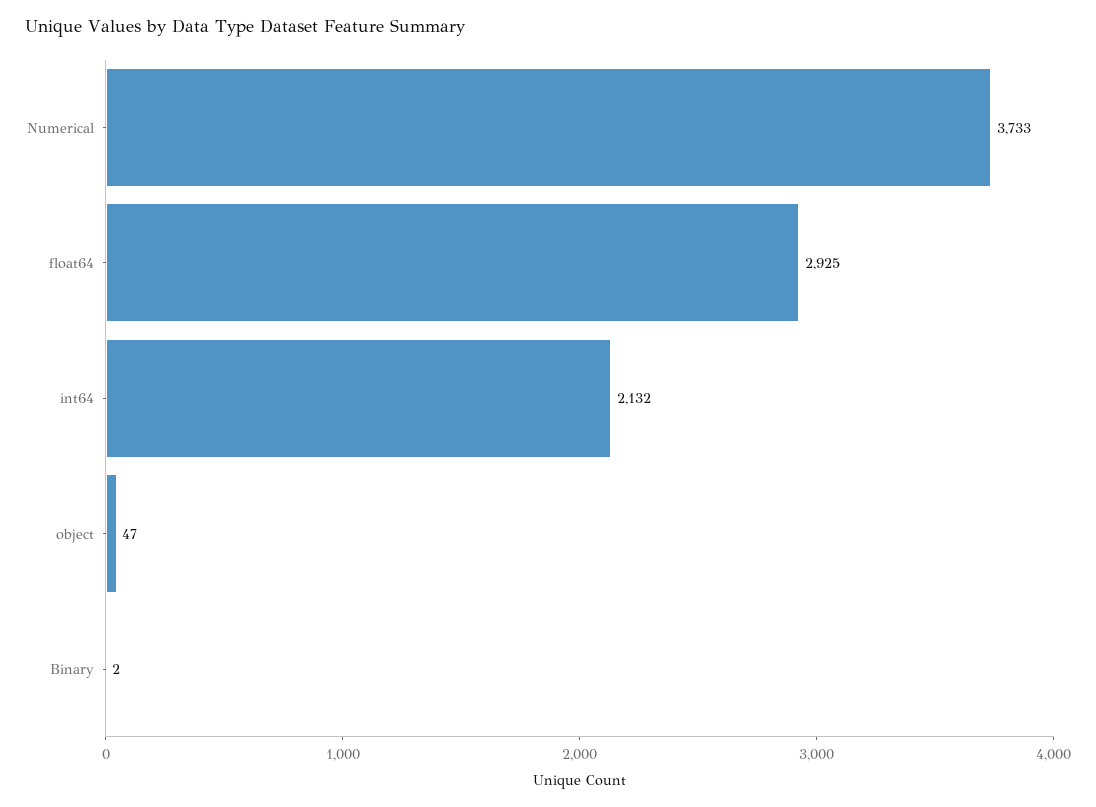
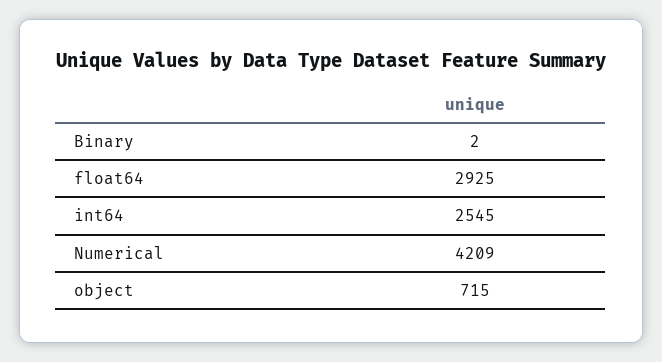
Numerical: 3733 -> 4209
int64: 2132 -> 2545
object: 47 -> 715

